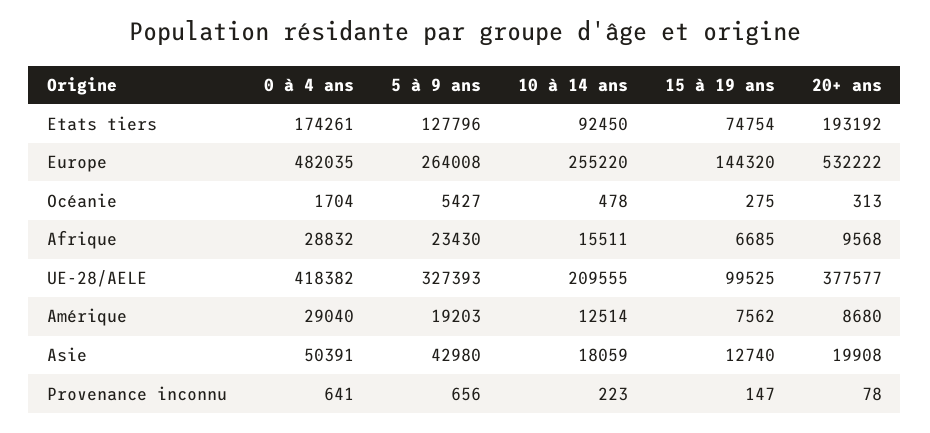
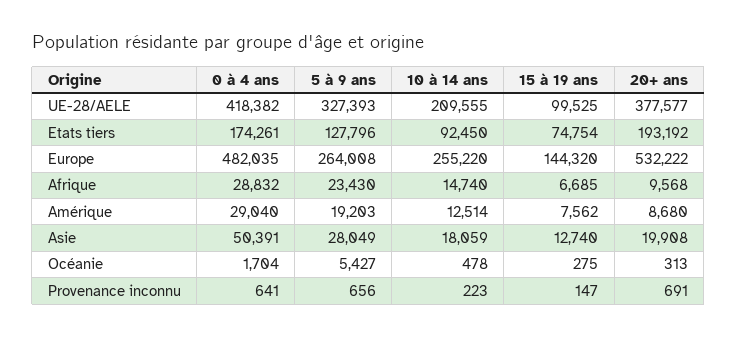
10 à 14 ans, Afrique: 15511 -> 14740
5 à 9 ans, Asie: 42980 -> 28049
20+ ans, Provenance inconnu: 78 -> 691

